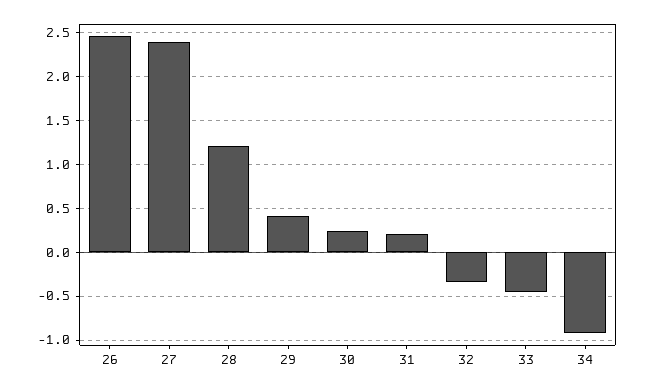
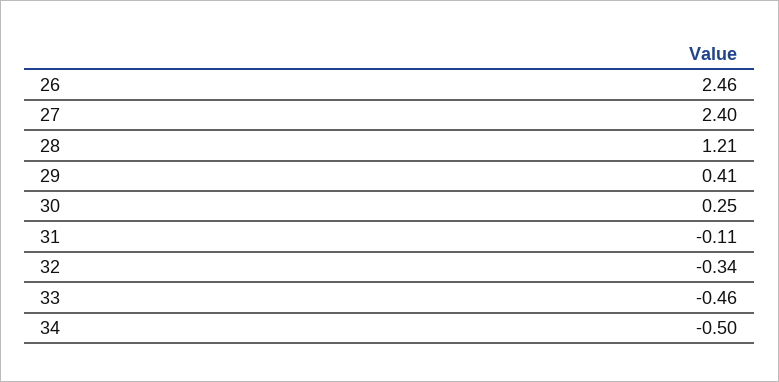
31: 0.2 -> -0.11
34: -0.9 -> -0.5

